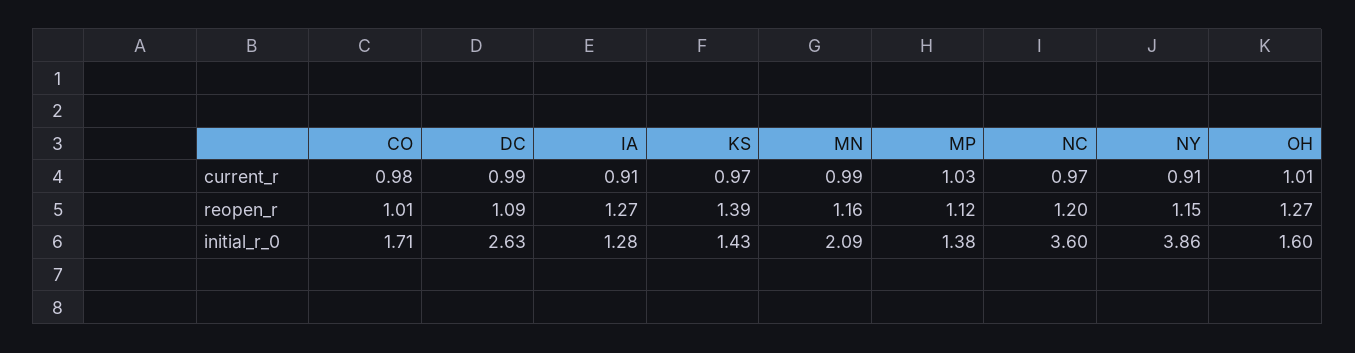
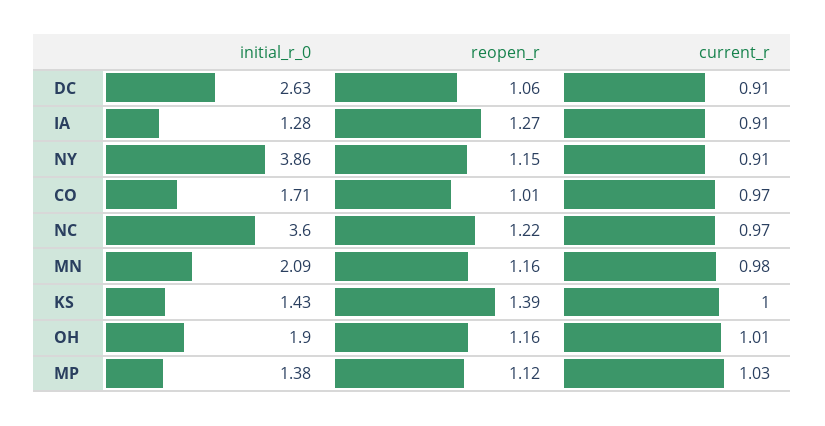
CO, current_r: 0.98 -> 0.97
DC, current_r: 0.99 -> 0.91
KS, current_r: 0.97 -> 1
MN, current_r: 0.99 -> 0.98
DC, reopen_r: 1.09 -> 1.06
NC, reopen_r: 1.2 -> 1.22
OH, reopen_r: 1.27 -> 1.16
OH, initial_r_0: 1.6 -> 1.9

